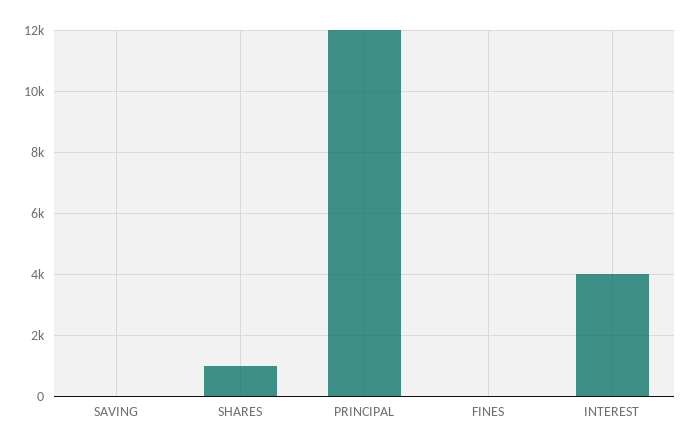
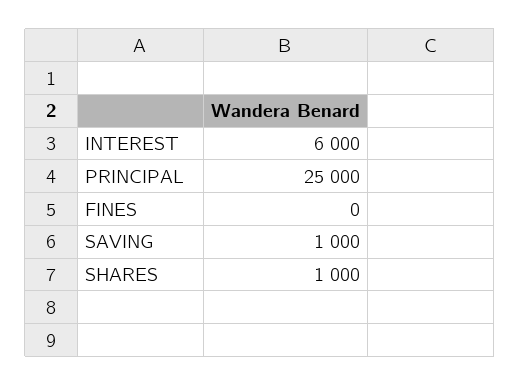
SAVING: 0 -> 1000
PRINCIPAL: 12000 -> 25000
INTEREST: 4000 -> 6000

